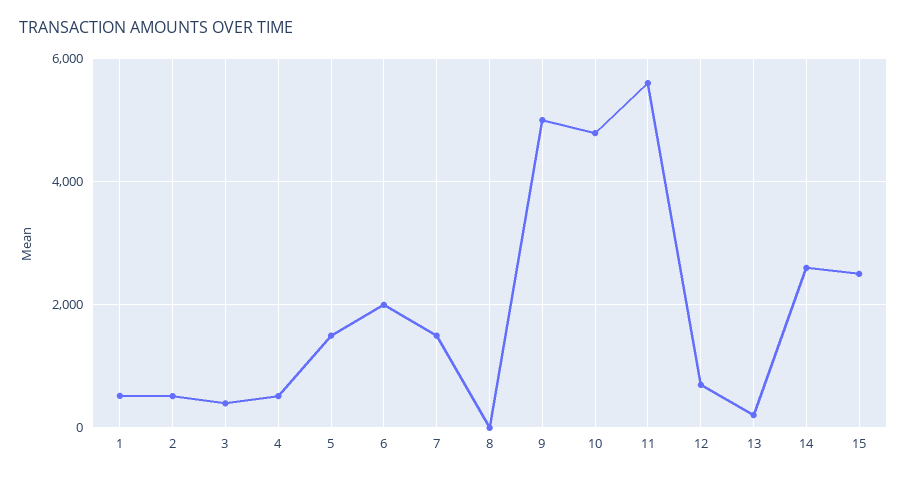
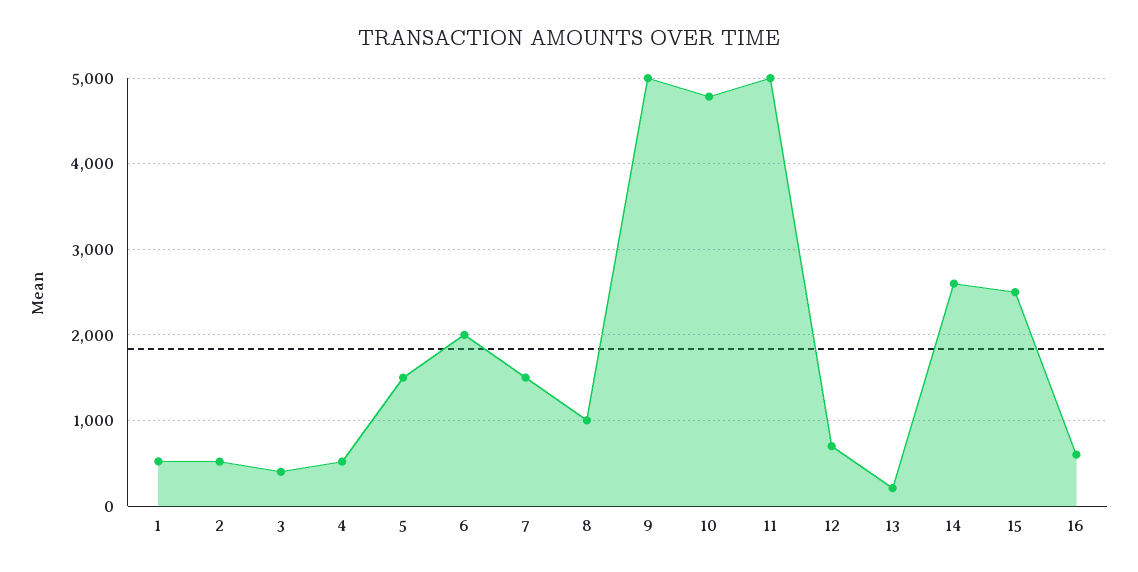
8: 0 -> 1000
11: 5600 -> 5000
16: none -> 600

